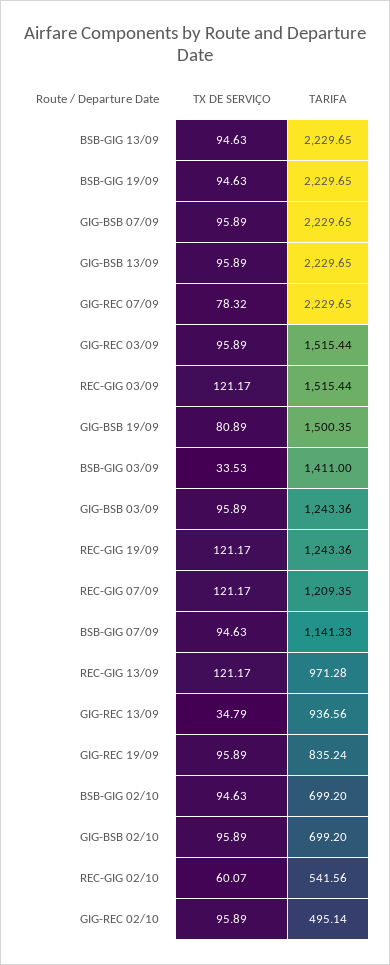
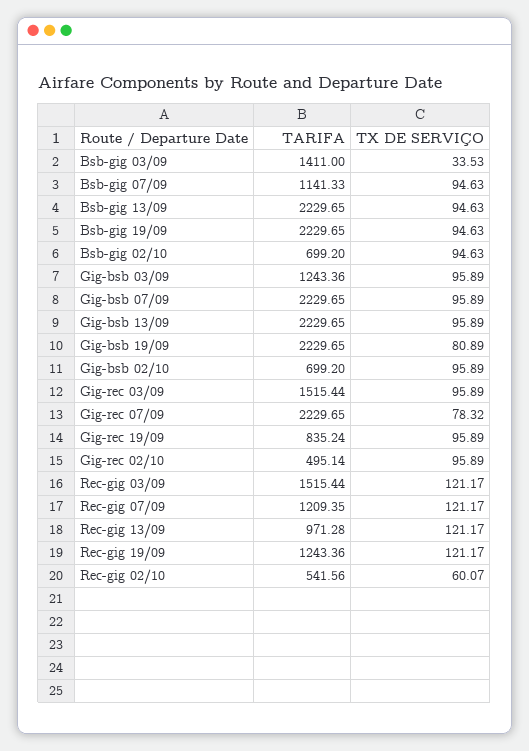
TARIFA, GIG-BSB 19/09: 1500.35 -> 2229.65
TX DE SERVIÇO, GIG-REC 13/09: 34.79 -> none
TARIFA, GIG-REC 13/09: 936.56 -> none

